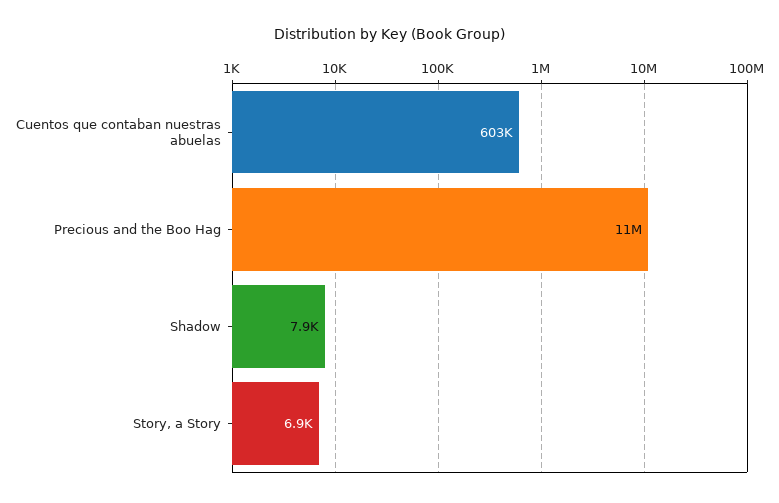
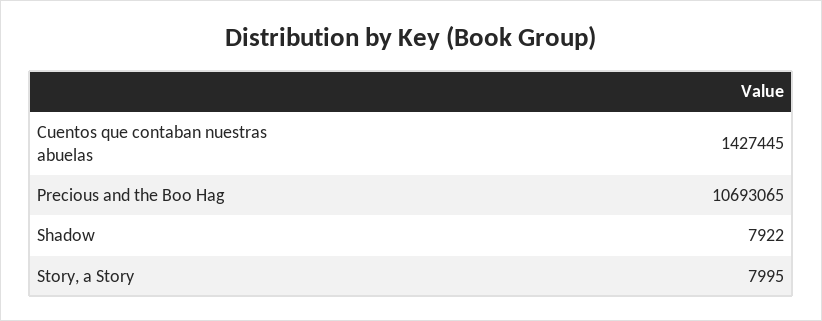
Cuentos que contaban nuestras abuelas: 603000 -> 1427445
Story, a Story: 6900 -> 7995

